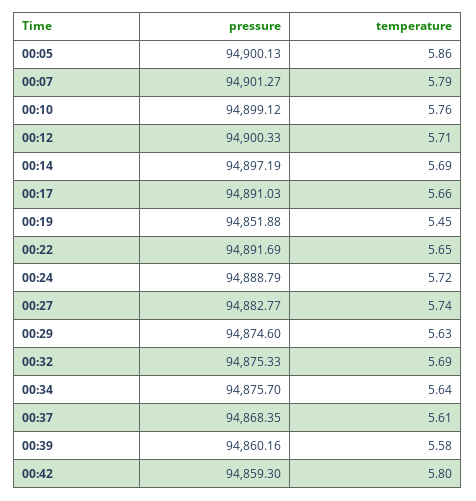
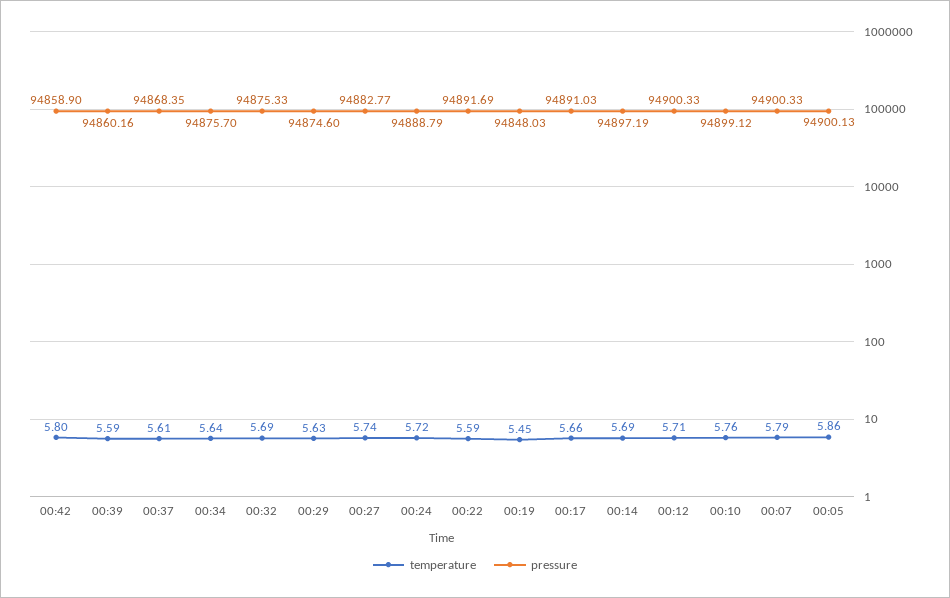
pressure, 00:07: 94901.27 -> 94900.33
pressure, 00:19: 94851.88 -> 94848.03
temperature, 00:22: 5.65 -> 5.59
temperature, 00:39: 5.58 -> 5.59
pressure, 00:42: 94859.3 -> 94858.9

